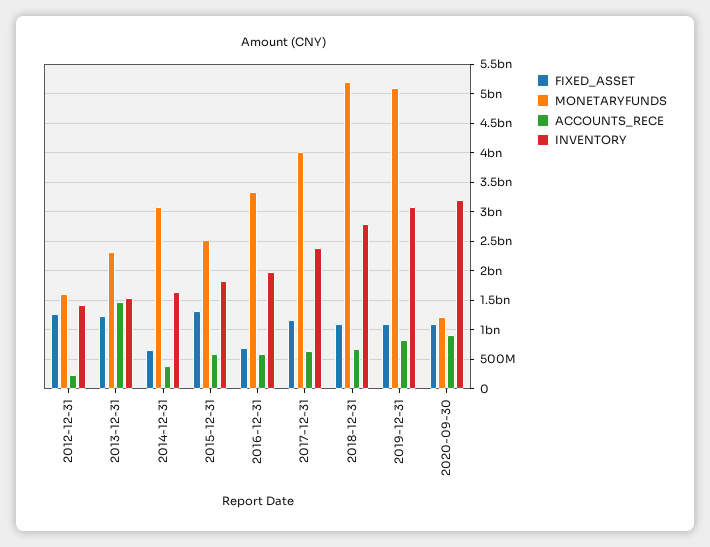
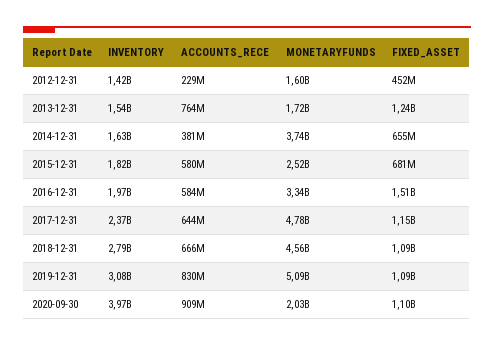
FIXED_ASSET, 2012-12-31: 1250000000 -> 452000000
MONETARYFUNDS, 2013-12-31: 2250000000 -> 1720000000
ACCOUNTS_RECE, 2013-12-31: 1500000000 -> 764000000
MONETARYFUNDS, 2014-12-31: 3000000000 -> 3740000000
FIXED_ASSET, 2015-12-31: 1250000000 -> 681000000
FIXED_ASSET, 2016-12-31: 750000000 -> 1510000000
MONETARYFUNDS, 2017-12-31: 4000000000 -> 4780000000
MONETARYFUNDS, 2018-12-31: 5250000000 -> 4560000000
MONETARYFUNDS, 2020-09-30: 1250000000 -> 2030000000
INVENTORY, 2020-09-30: 3250000000 -> 3970000000

